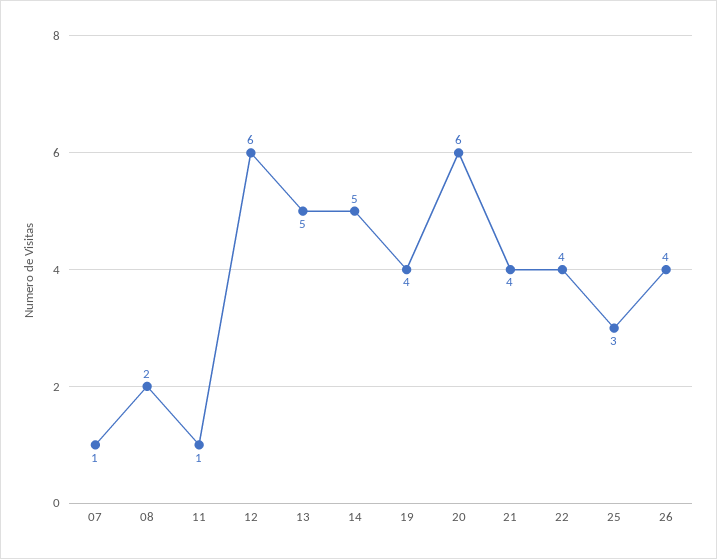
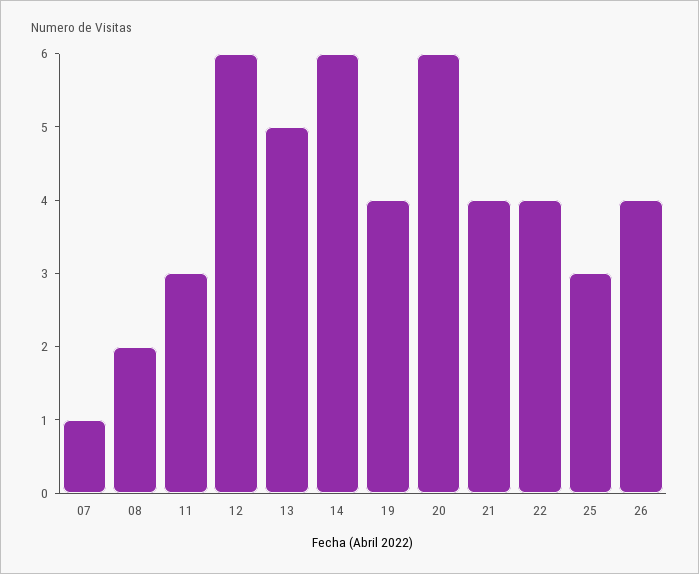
11: 1 -> 3
14: 5 -> 6

